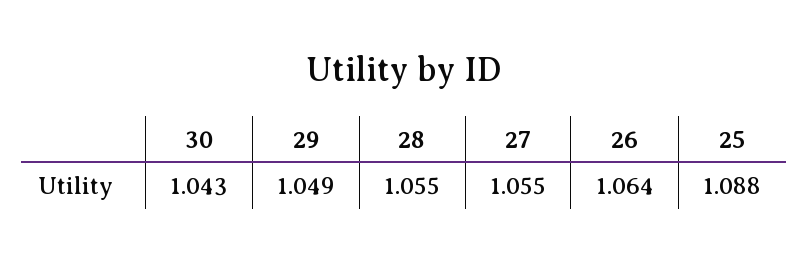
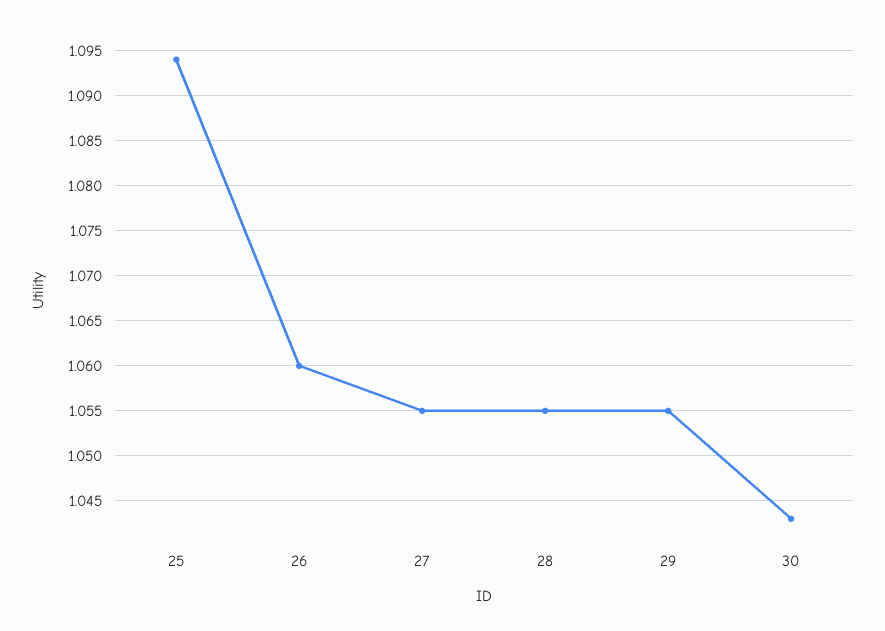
29: 1.049 -> 1.055
26: 1.064 -> 1.06
25: 1.088 -> 1.094

